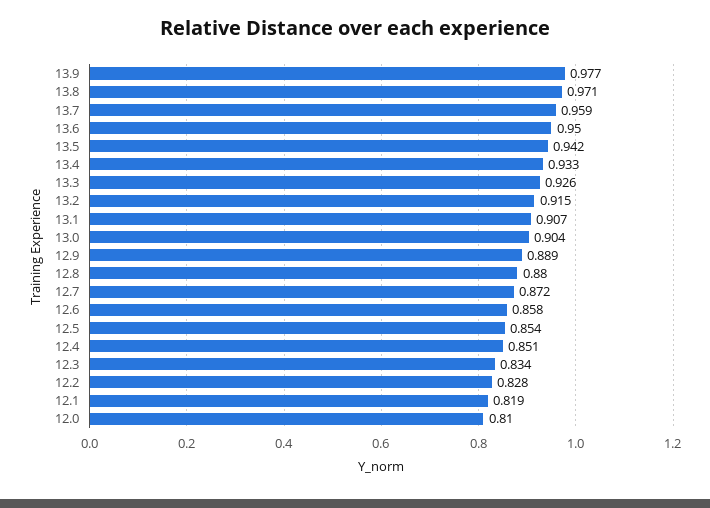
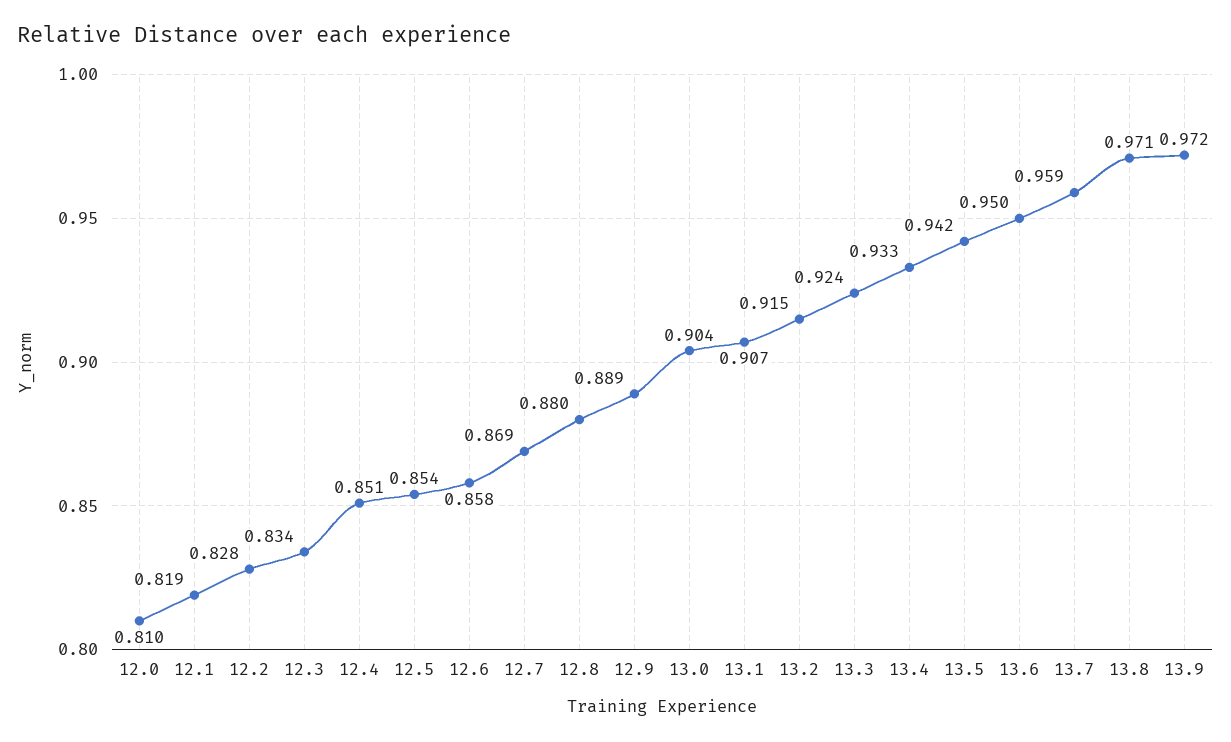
13.9: 0.977 -> 0.972
13.3: 0.926 -> 0.924
12.7: 0.872 -> 0.869

